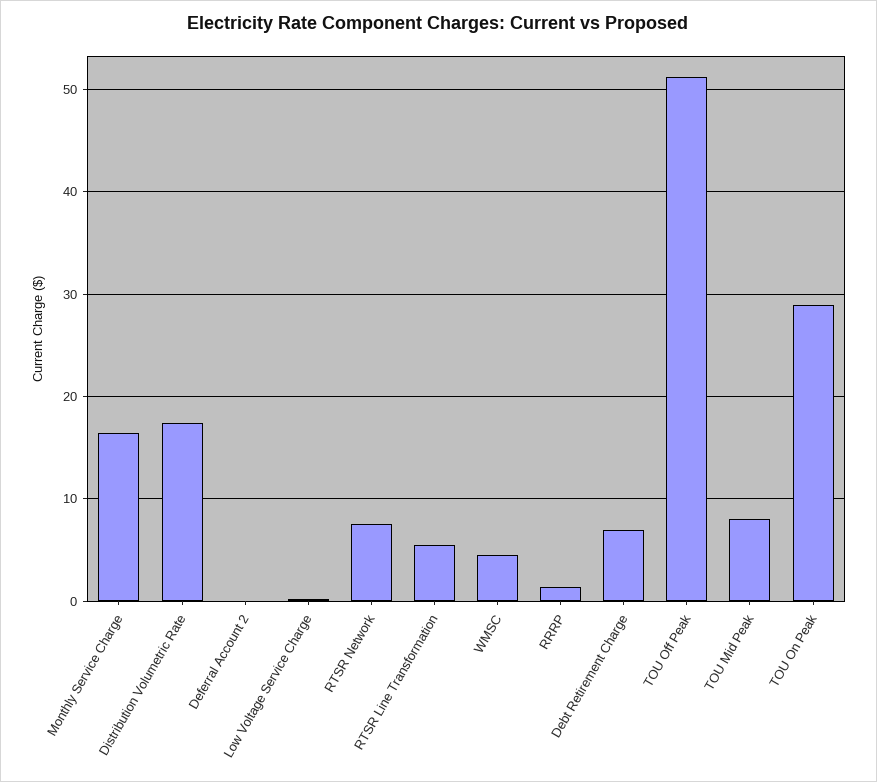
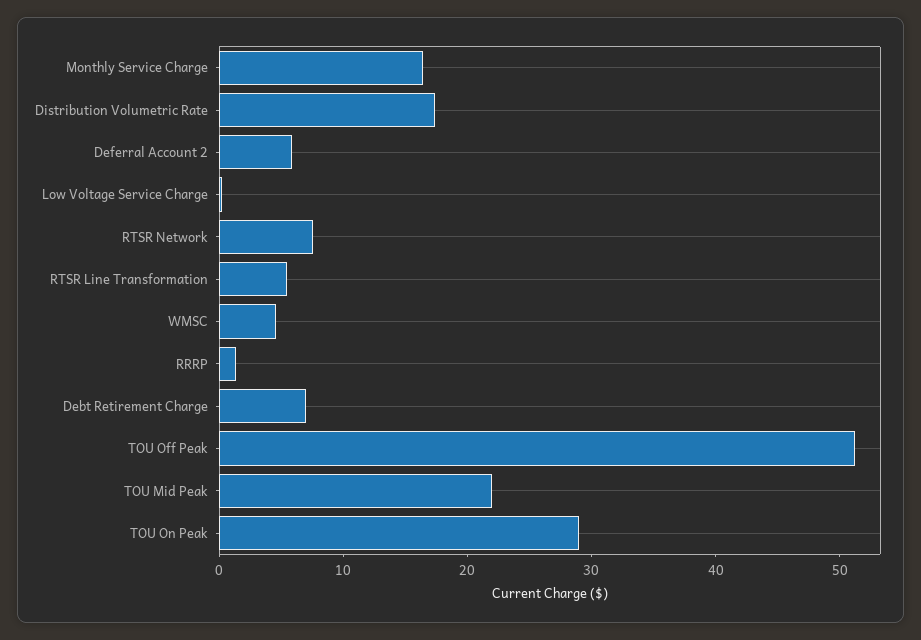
Deferral Account 2: 0 -> 6
TOU Mid Peak: 8 -> 22

